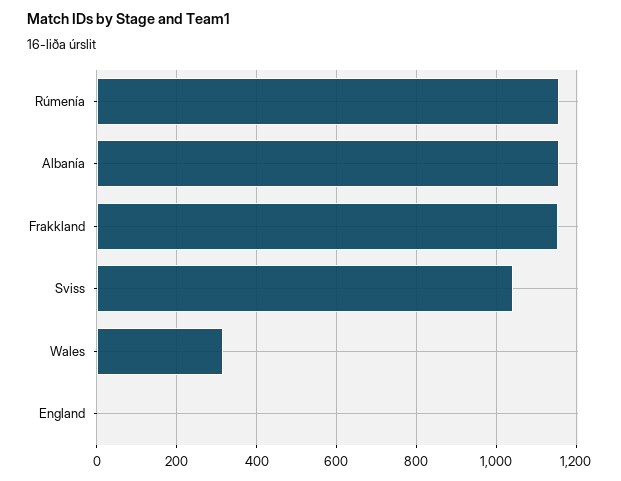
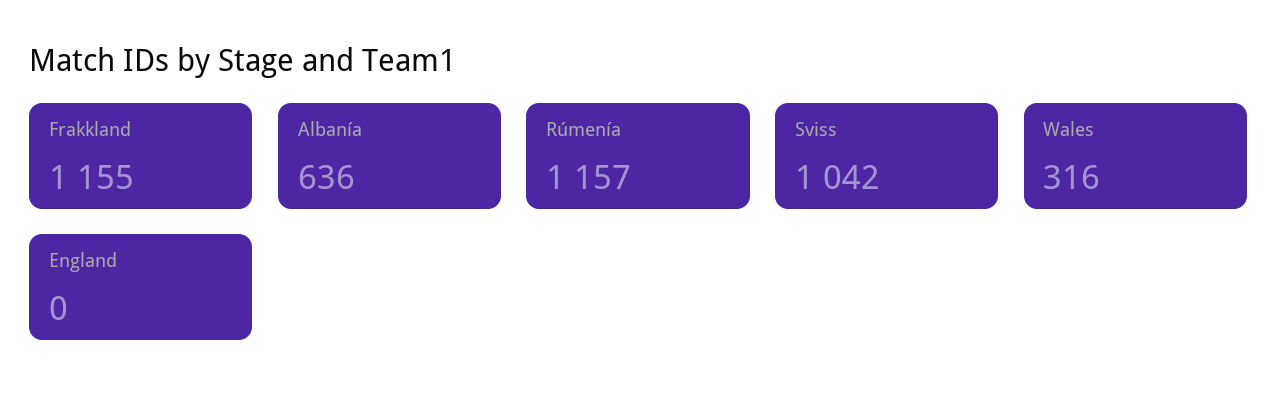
Albanía: 1160 -> 636

